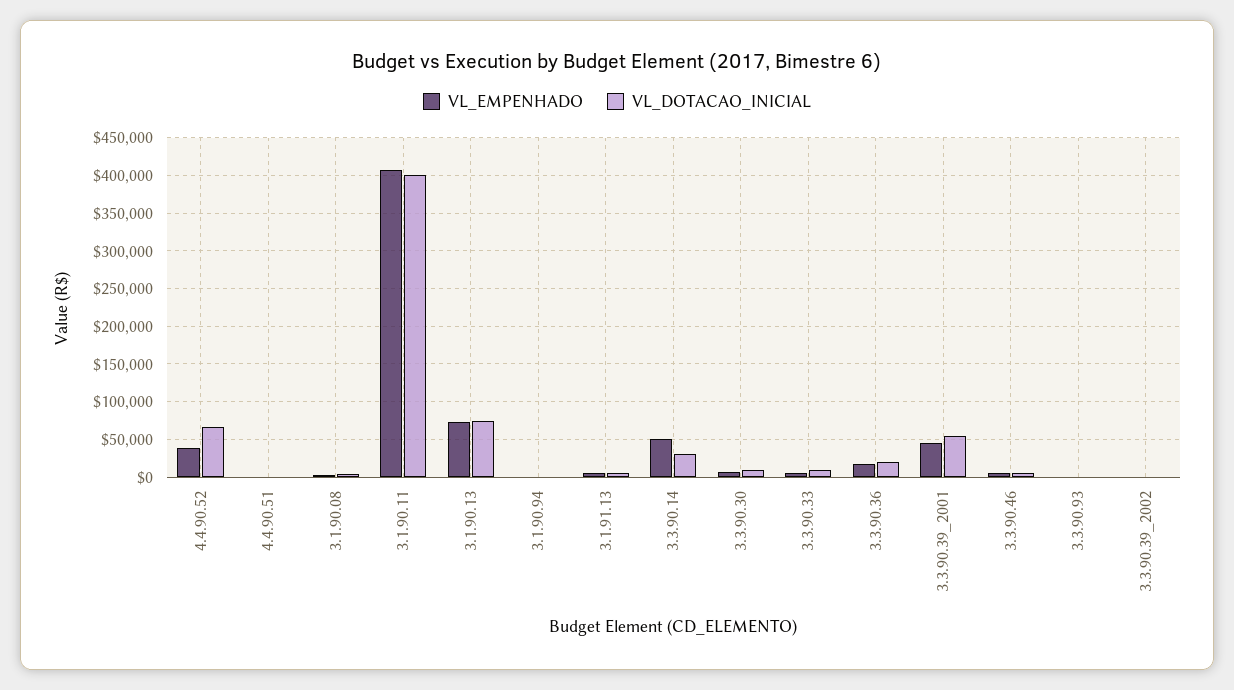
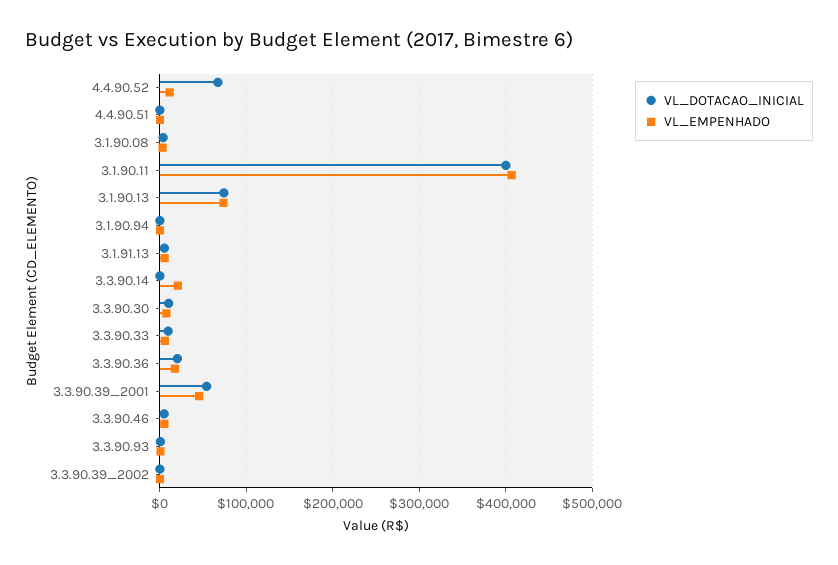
VL_EMPENHADO, 4.4.90.52: 40000 -> 10000
VL_EMPENHADO, 3.3.90.14: 50000 -> 20000
VL_DOTACAO_INICIAL, 3.3.90.14: 30000 -> 0

